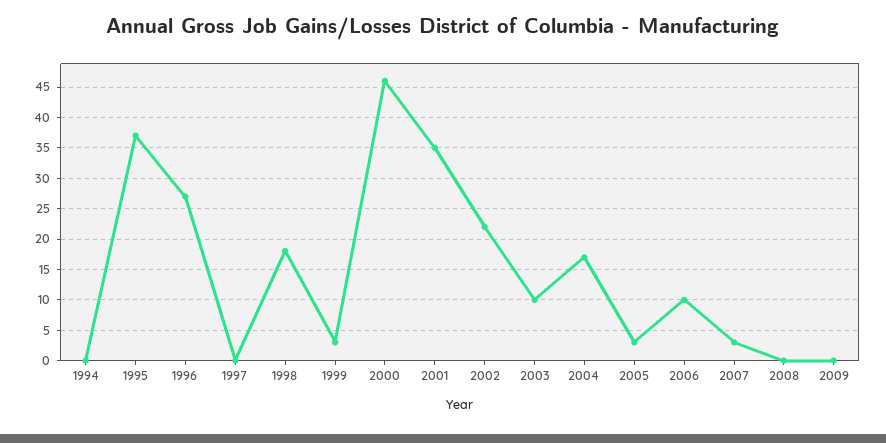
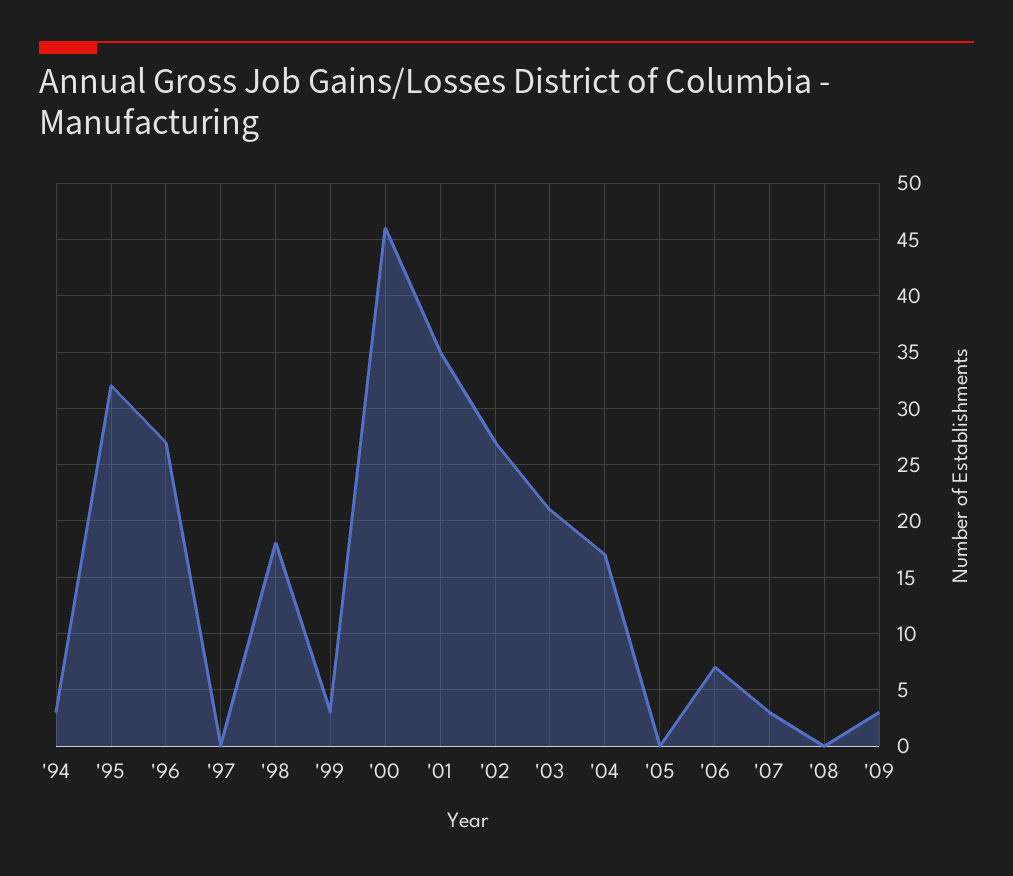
1994: 0 -> 3
1995: 37 -> 32
2002: 22 -> 27
2003: 10 -> 21
2005: 3 -> 0
2006: 10 -> 7
2009: 0 -> 3

